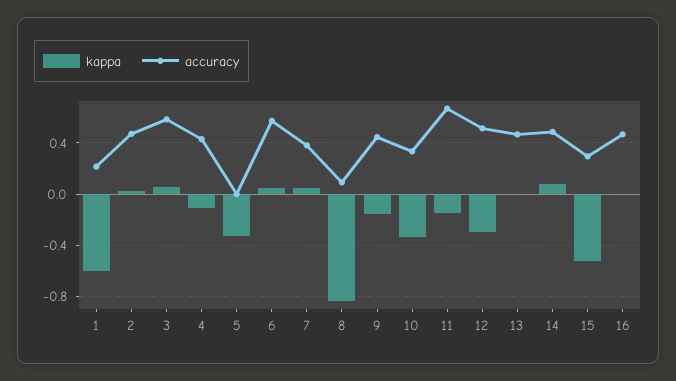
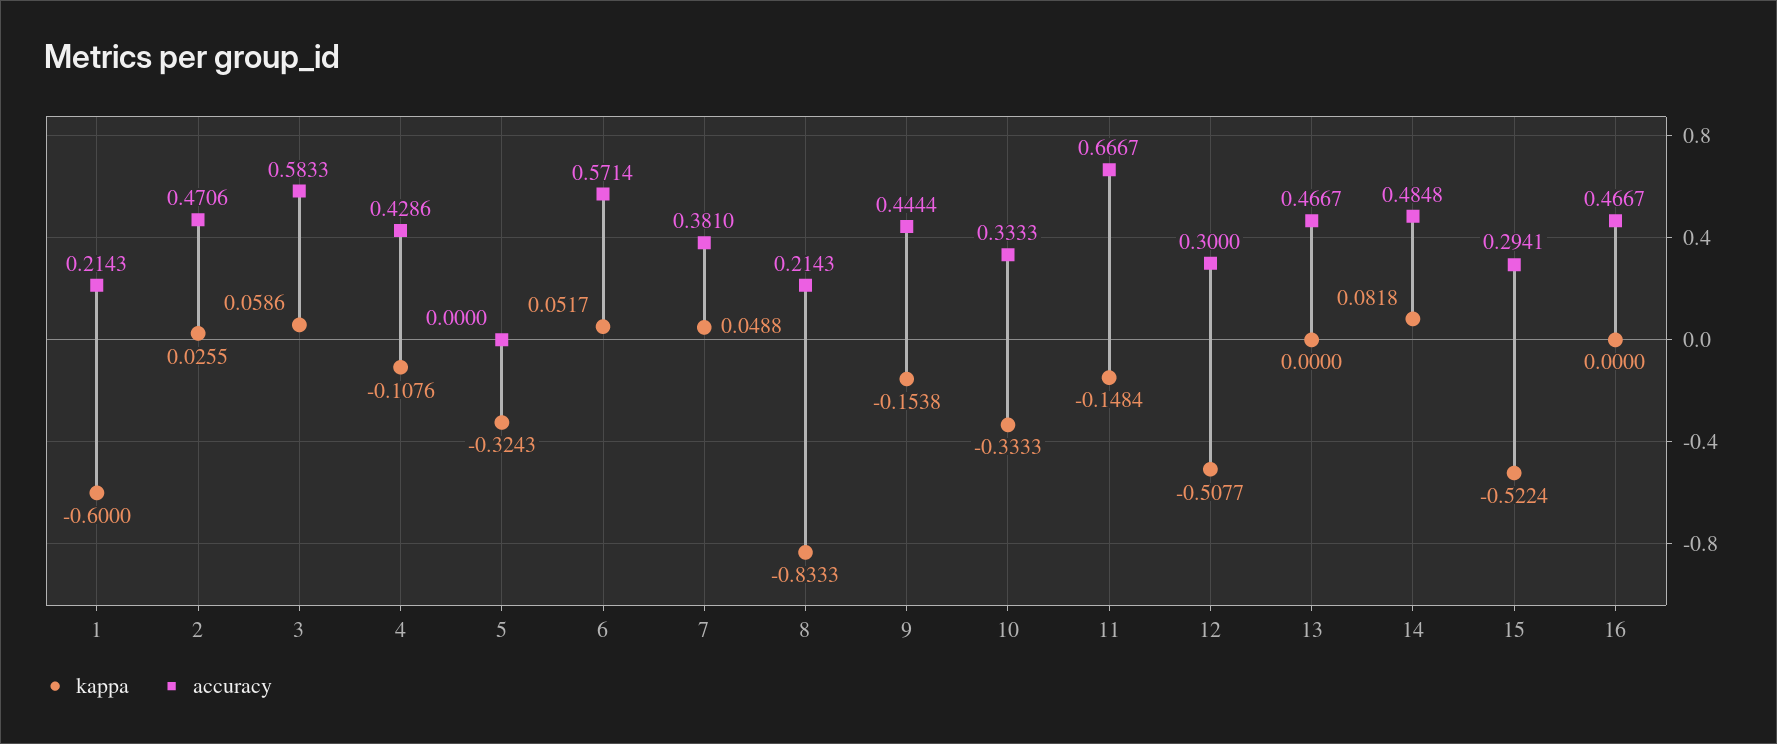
accuracy, 8: 0.1 -> 0.2143
kappa, 12: -0.3 -> -0.5077
accuracy, 12: 0.5 -> 0.3

